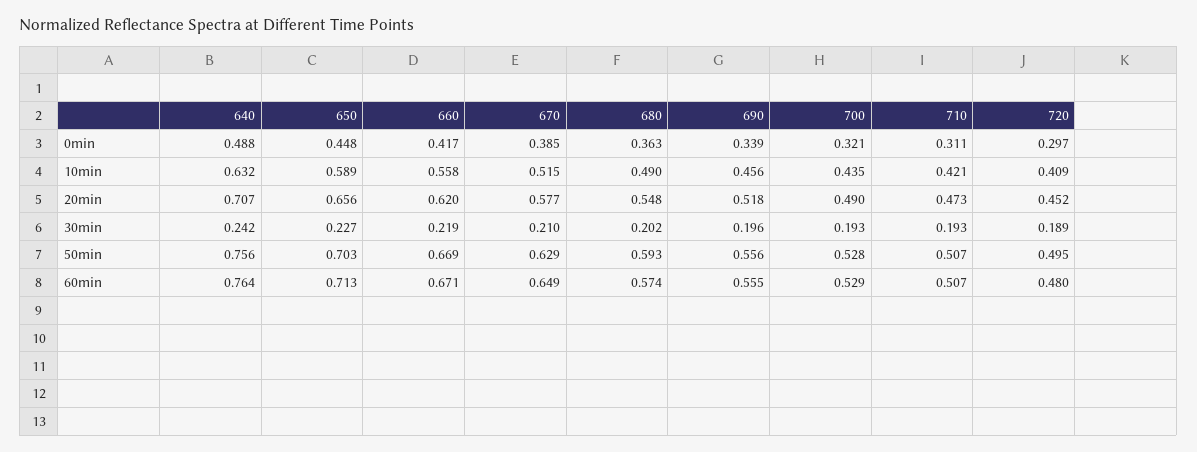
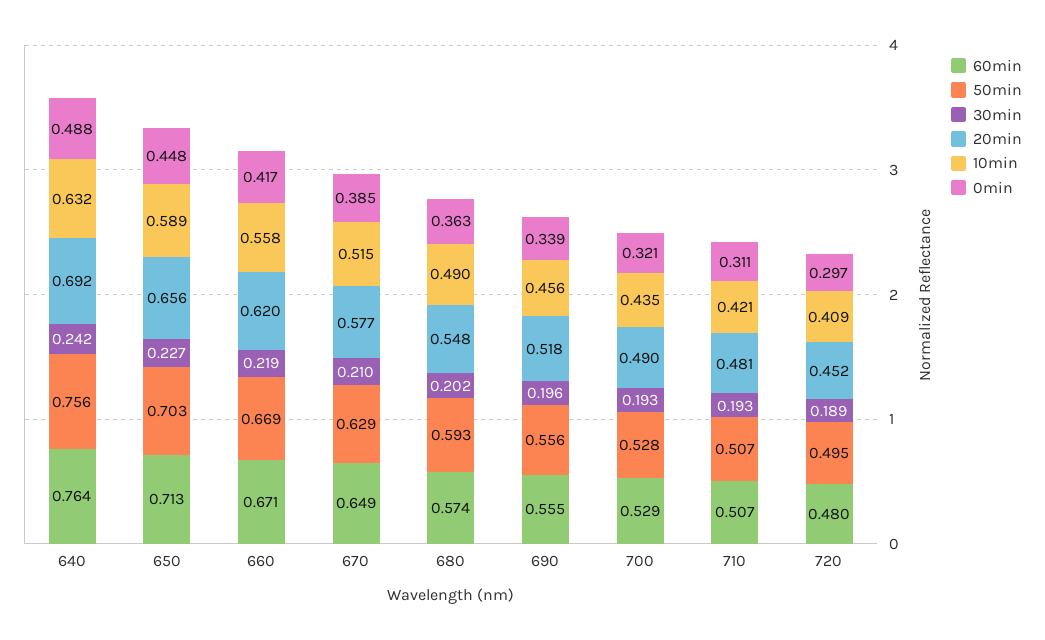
20min, 640: 0.707 -> 0.692
20min, 710: 0.473 -> 0.481

